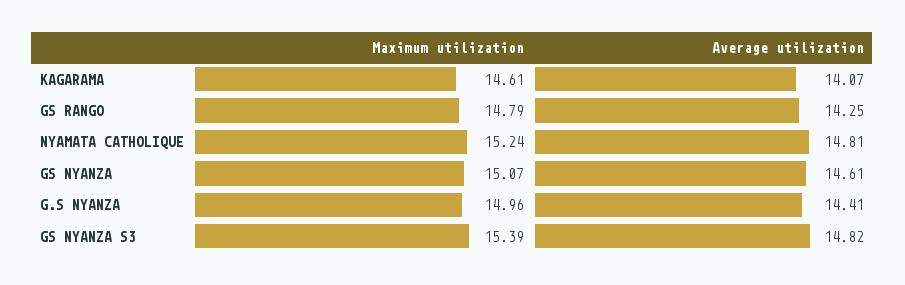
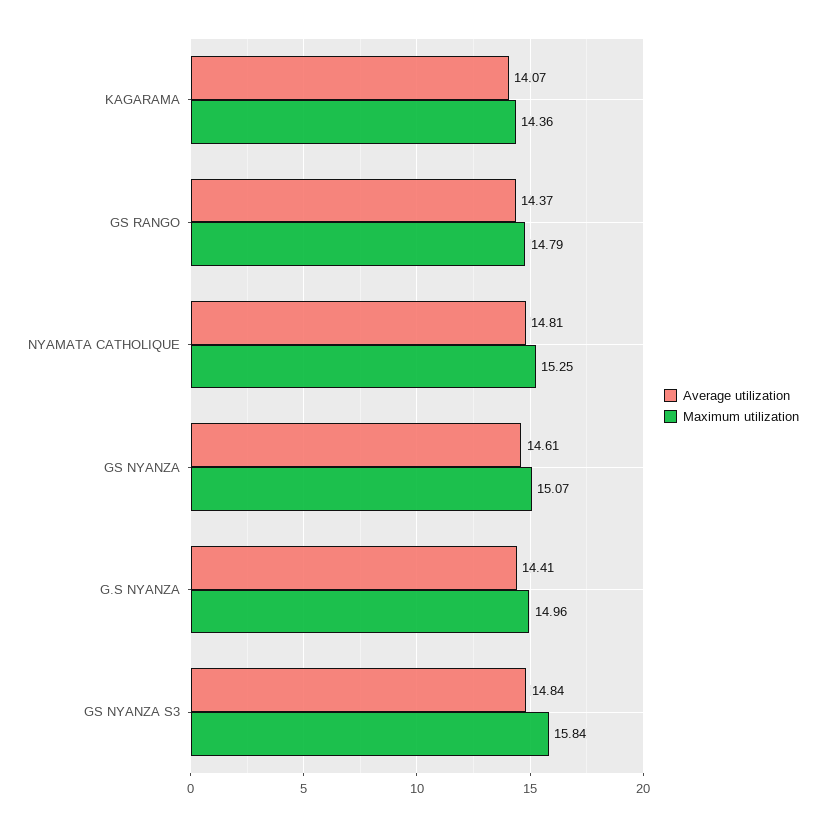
Maximum utilization, KAGARAMA: 14.61 -> 14.36
Average utilization, GS RANGO: 14.25 -> 14.37
Maximum utilization, NYAMATA CATHOLIQUE: 15.24 -> 15.25
Maximum utilization, GS NYANZA S3: 15.39 -> 15.84
Average utilization, GS NYANZA S3: 14.82 -> 14.84

